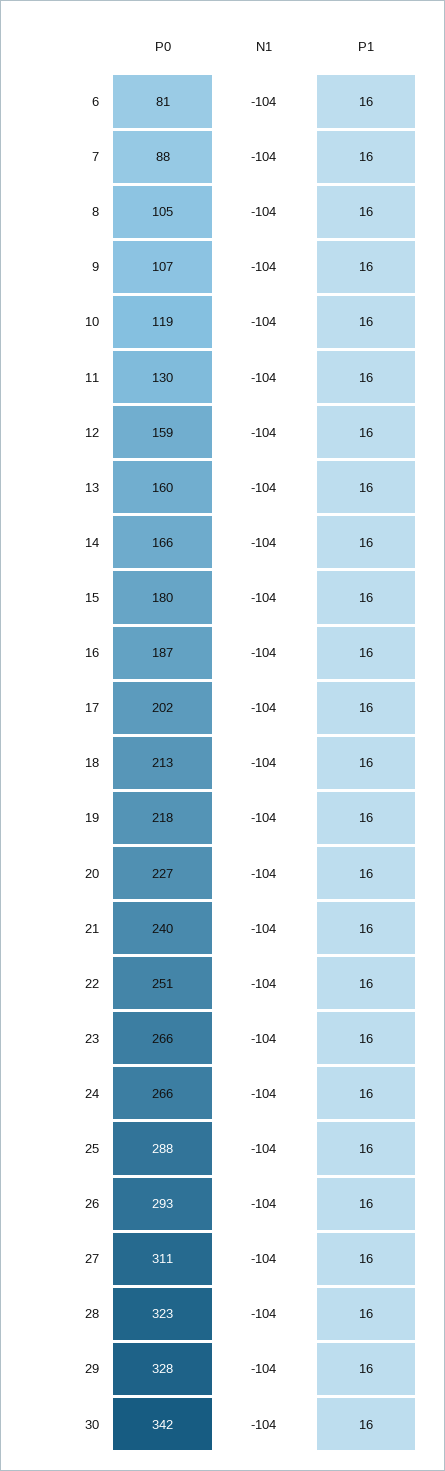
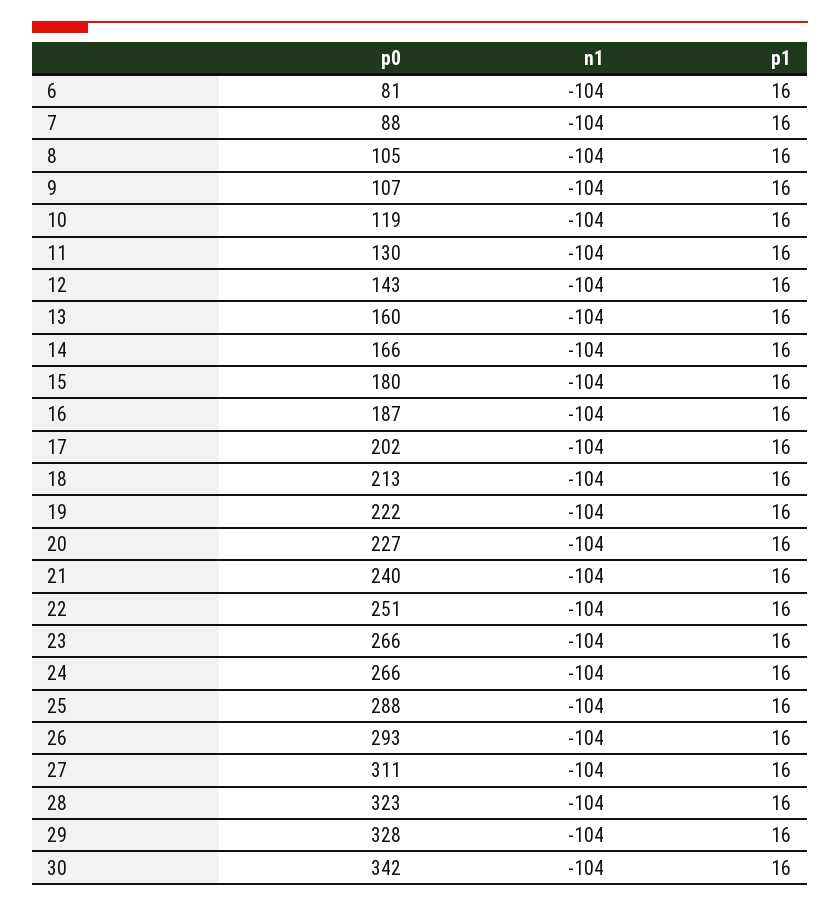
P0, 12: 159 -> 143
P0, 19: 218 -> 222

